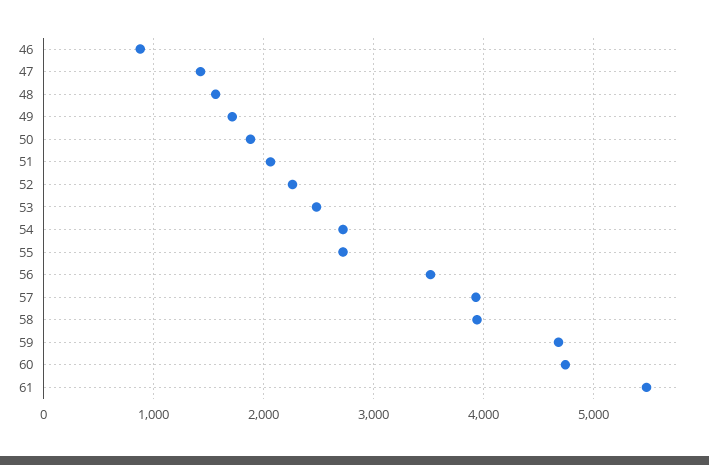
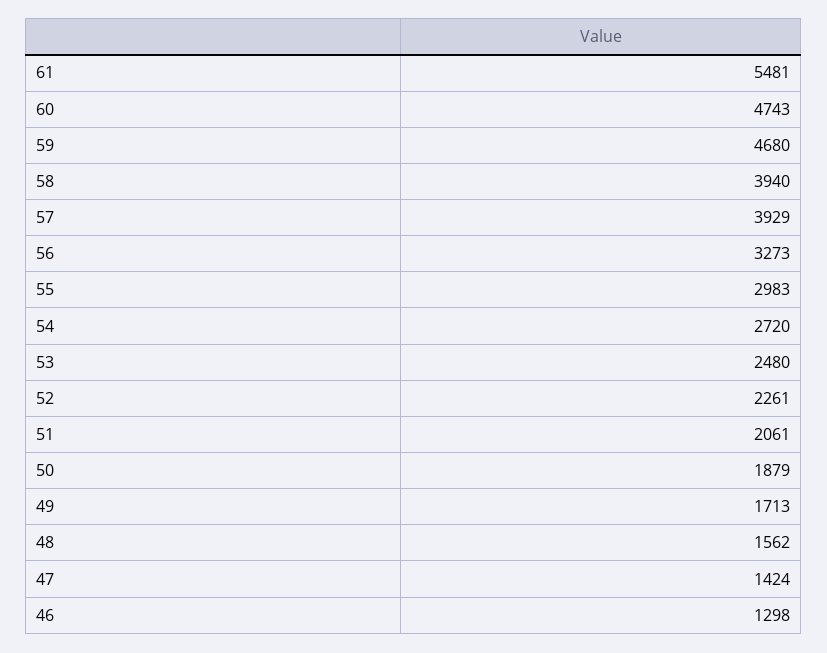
46: 900 -> 1298
55: 2700 -> 2983
56: 3500 -> 3273

